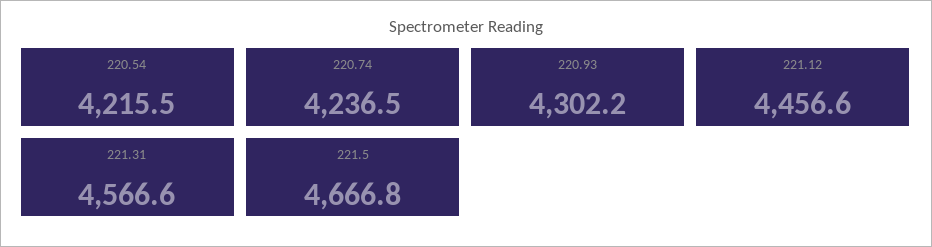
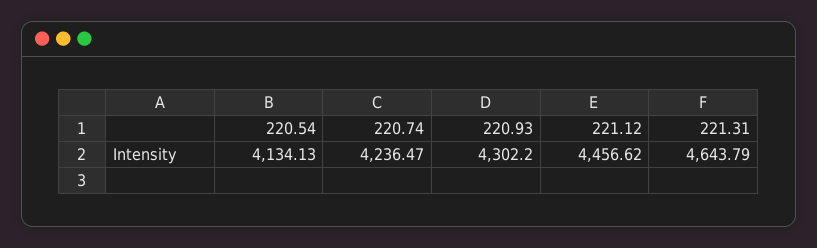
220.54: 4215.5 -> 4134.13
221.31: 4566.6 -> 4643.79
221.5: 4666.8 -> none

